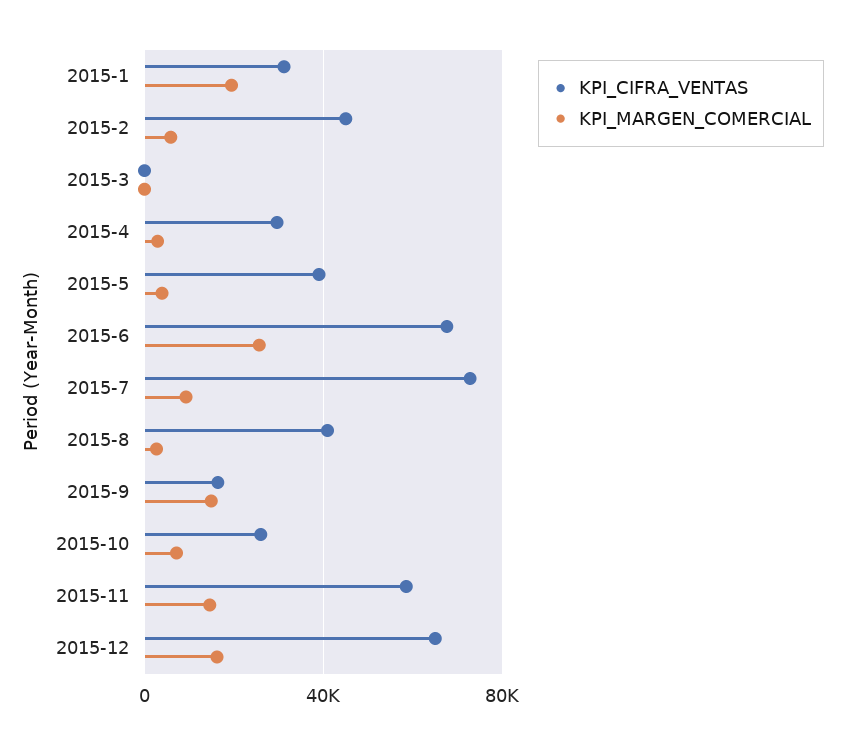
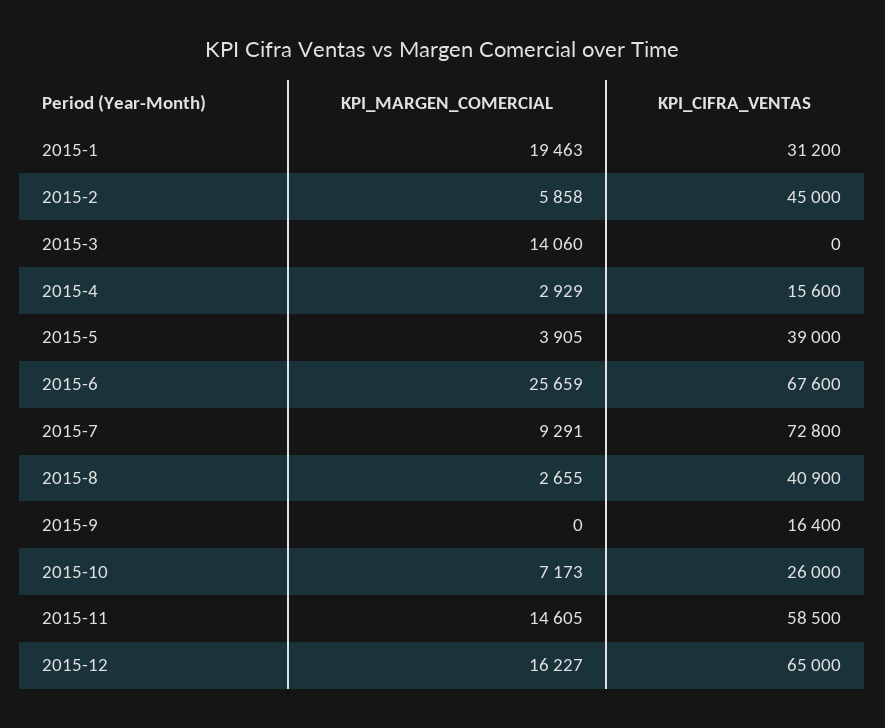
KPI_MARGEN_COMERCIAL, 2015-3: 0 -> 14060
KPI_CIFRA_VENTAS, 2015-4: 30000 -> 15600
KPI_MARGEN_COMERCIAL, 2015-9: 15000 -> 0

